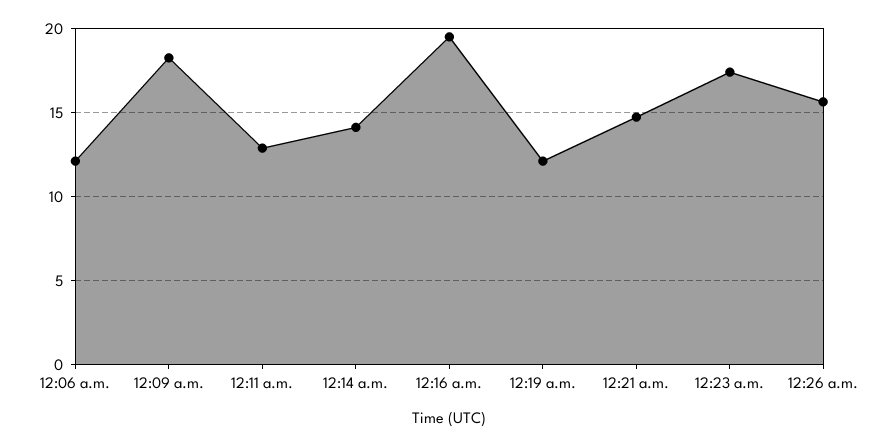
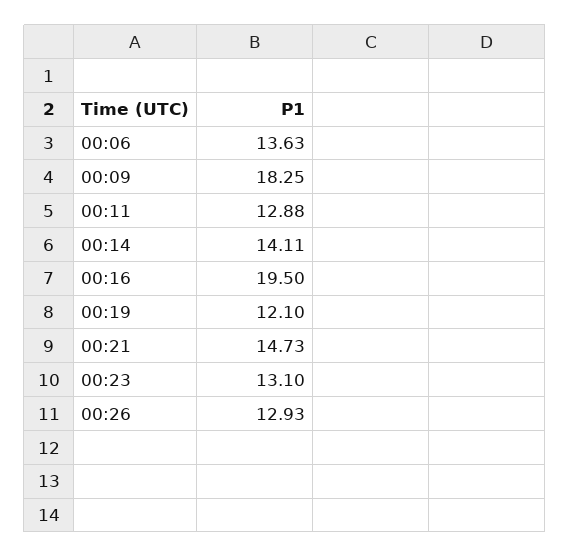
12:06 a.m.: 12 -> 13.63
12:23 a.m.: 17.5 -> 13.1
12:26 a.m.: 15.5 -> 12.93

